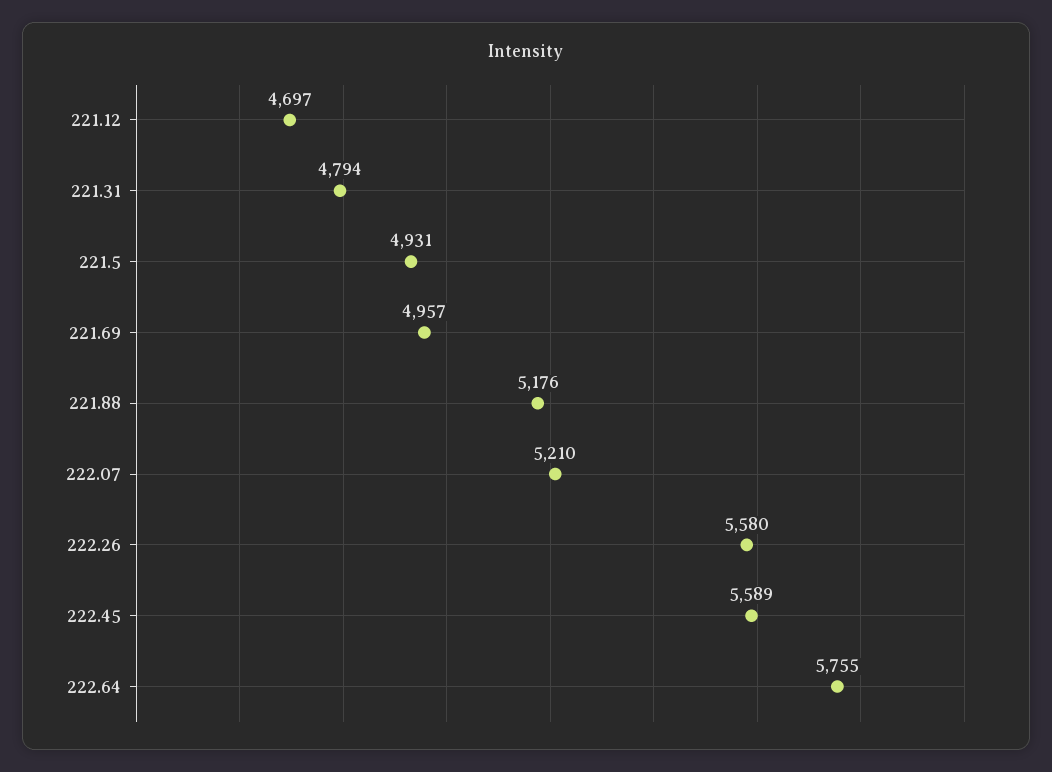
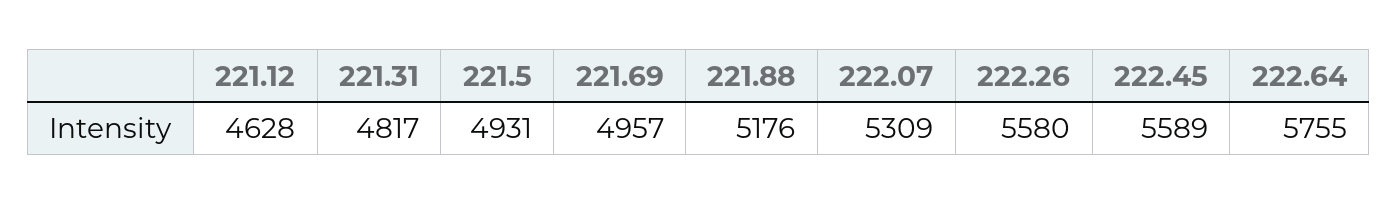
221.12: 4697 -> 4628
221.31: 4794 -> 4817
222.07: 5210 -> 5309

